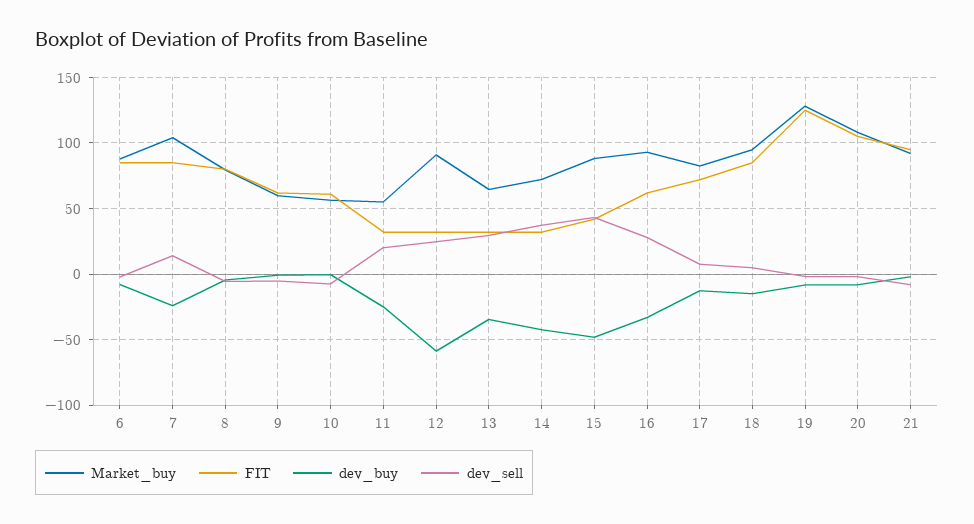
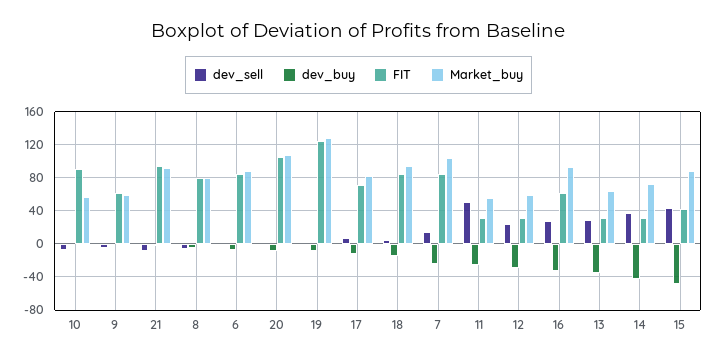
FIT, 10: 60 -> 90
dev_sell, 11: 20 -> 50
Market_buy, 12: 90 -> 60
dev_buy, 12: -60 -> -30

